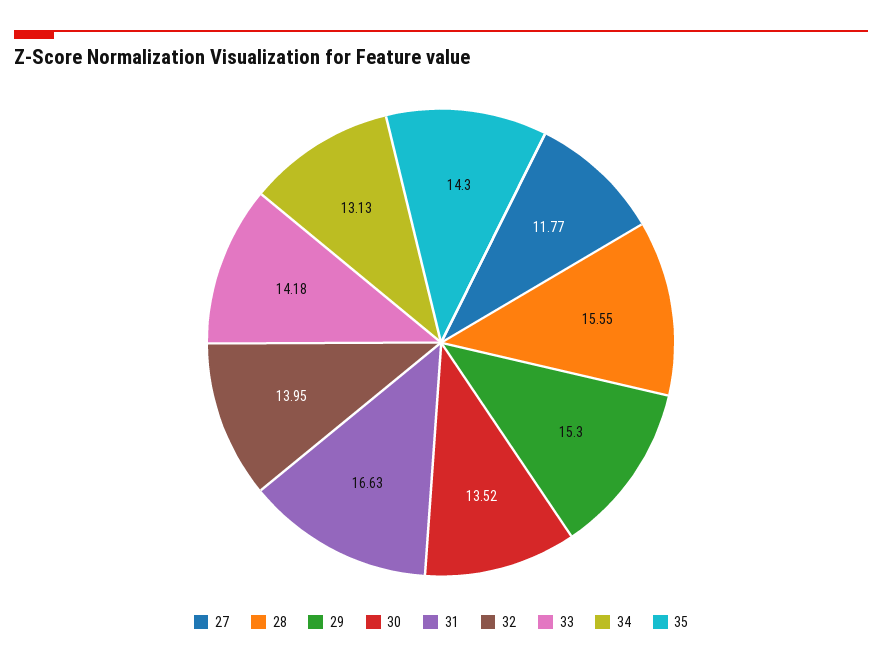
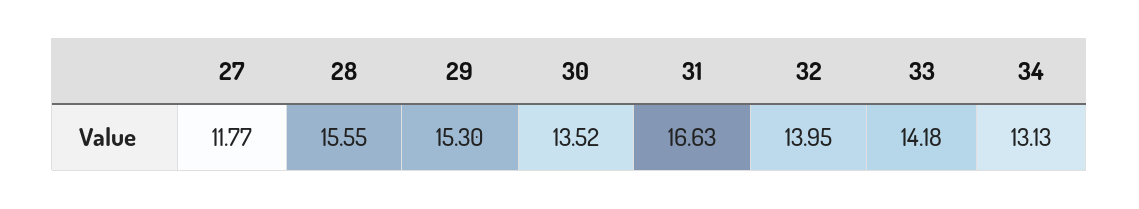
35: 14.3 -> none

